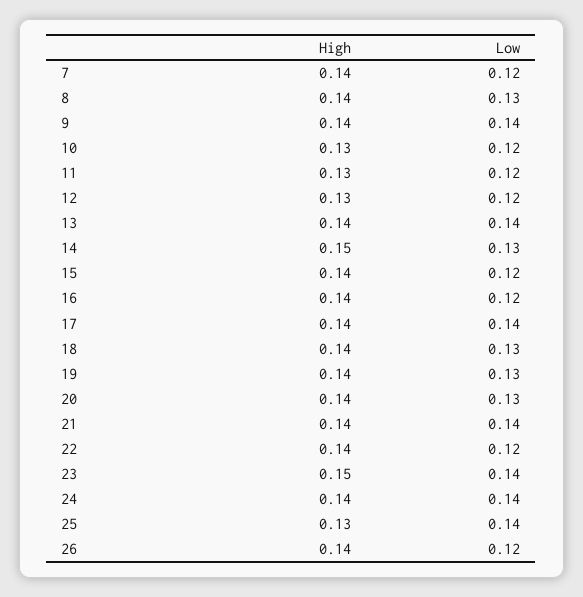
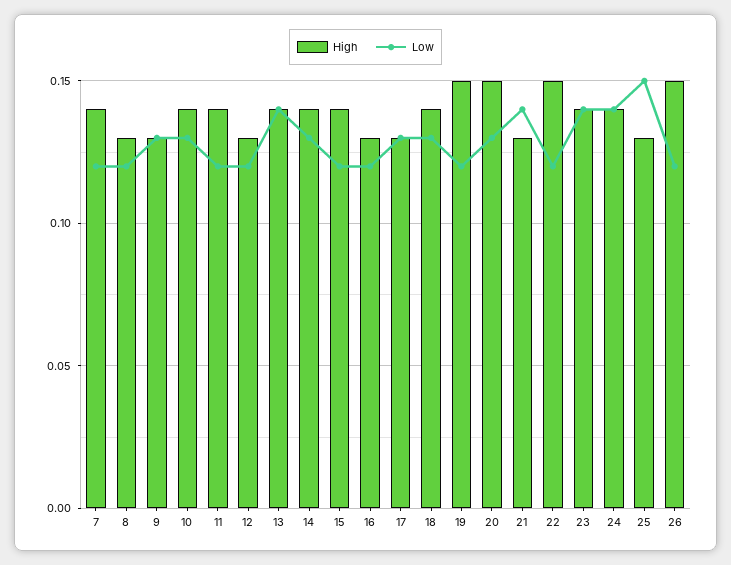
High, 8: 0.14 -> 0.13
Low, 8: 0.13 -> 0.12
High, 9: 0.14 -> 0.13
Low, 9: 0.14 -> 0.13
High, 10: 0.13 -> 0.14
Low, 10: 0.12 -> 0.13
High, 11: 0.13 -> 0.14
High, 14: 0.15 -> 0.14
High, 16: 0.14 -> 0.13
High, 17: 0.14 -> 0.13
Low, 17: 0.14 -> 0.13
High, 19: 0.14 -> 0.15
Low, 19: 0.13 -> 0.12
High, 20: 0.14 -> 0.15
High, 21: 0.14 -> 0.13
High, 22: 0.14 -> 0.15
High, 23: 0.15 -> 0.14
Low, 25: 0.14 -> 0.15
High, 26: 0.14 -> 0.15

